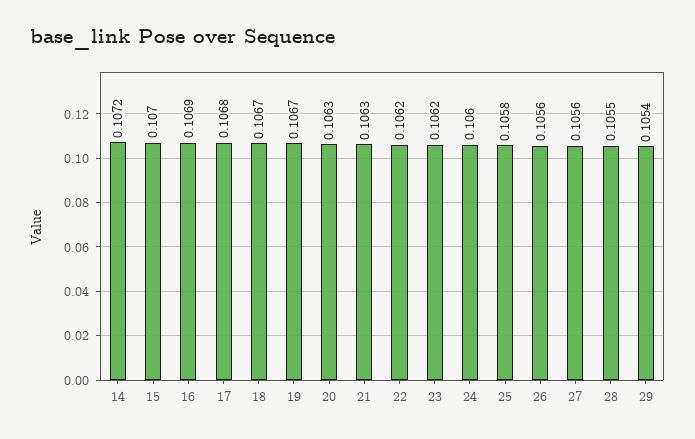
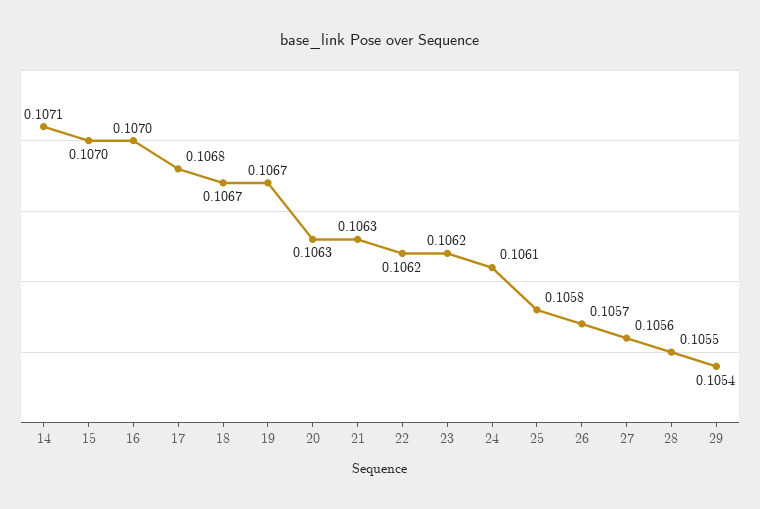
14: 0.1072 -> 0.1071
16: 0.1069 -> 0.107
24: 0.106 -> 0.1061
26: 0.1056 -> 0.1057

